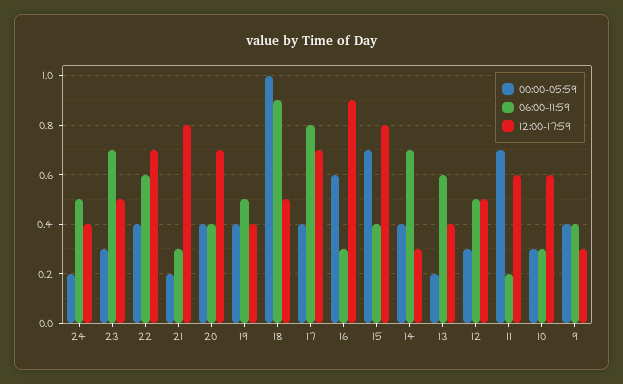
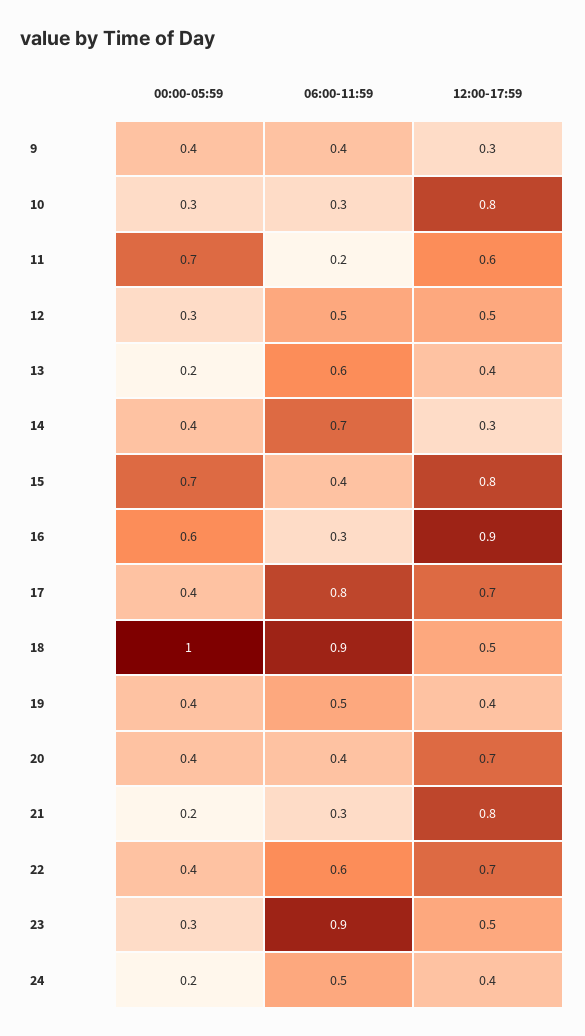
06:00-11:59, 23: 0.7 -> 0.9
12:00-17:59, 10: 0.6 -> 0.8

